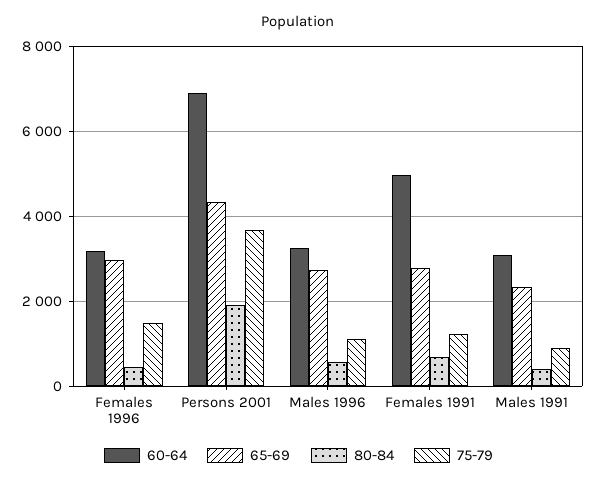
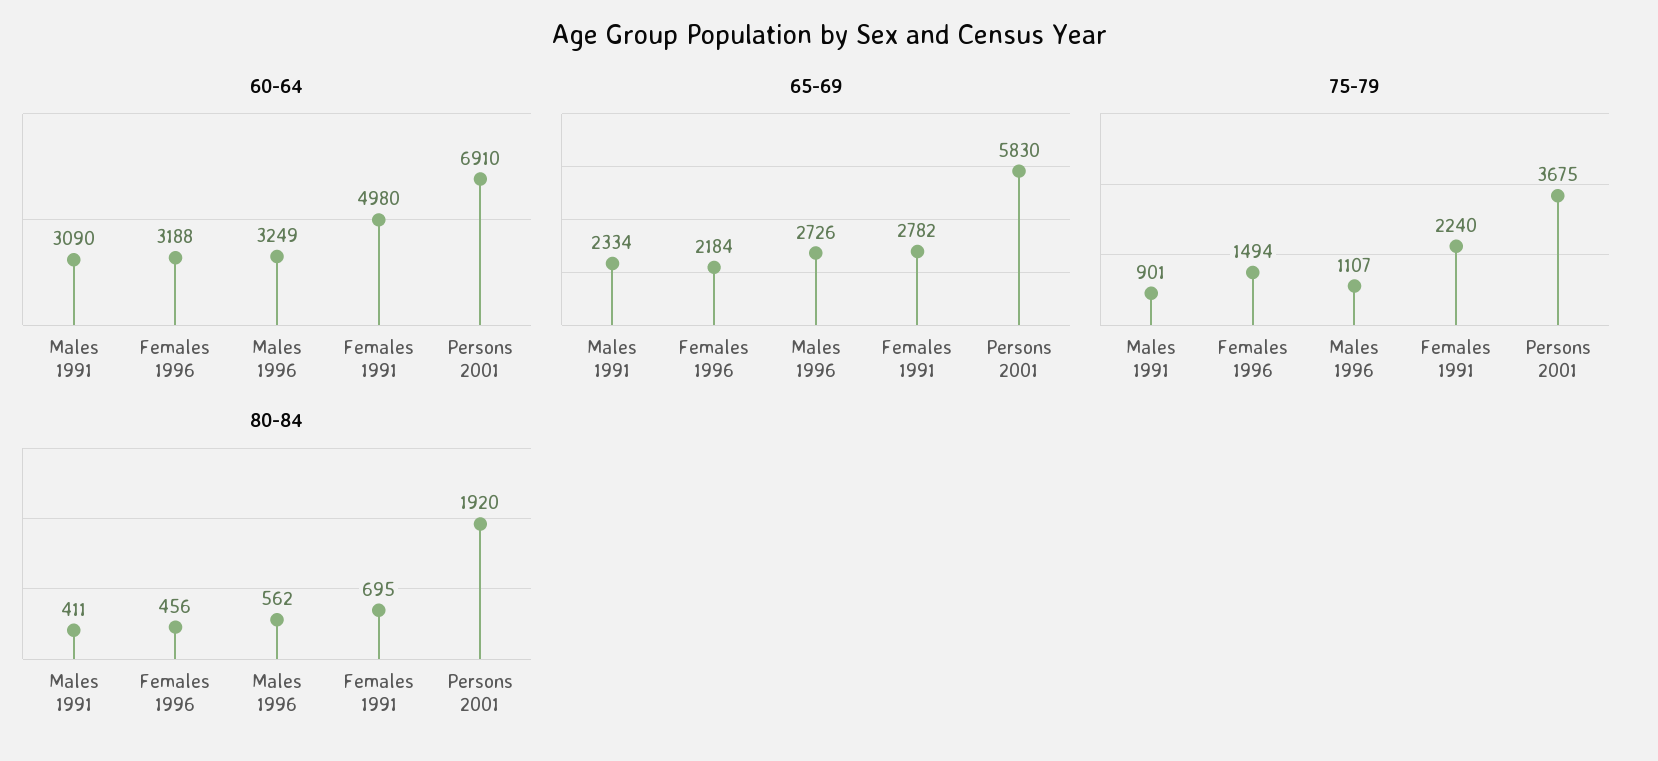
65-69, Females 1996: 3000 -> 2184
65-69, Persons 2001: 4400 -> 5830
75-79, Females 1991: 1200 -> 2240

